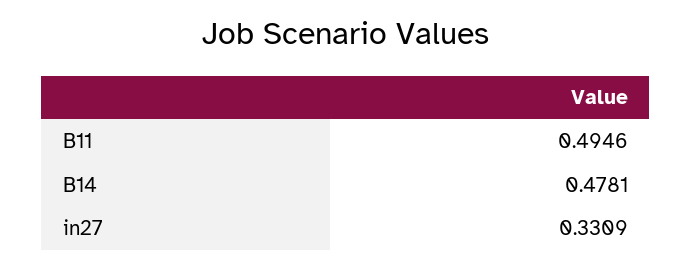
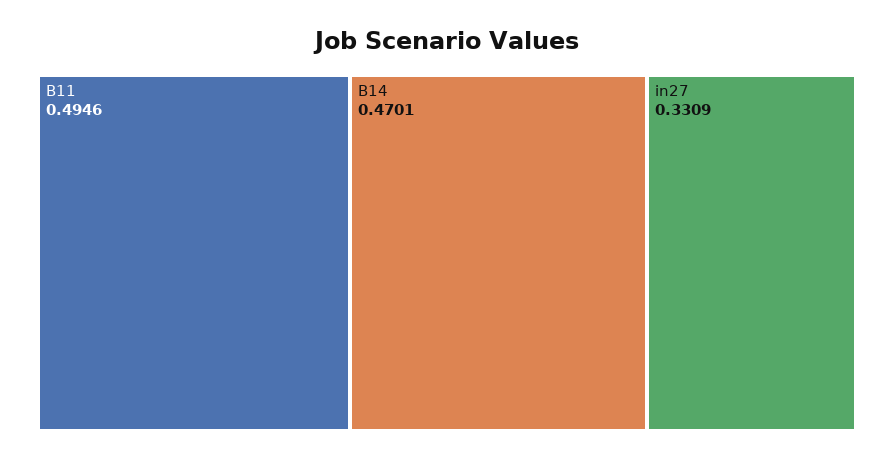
B14: 0.4781 -> 0.4701

